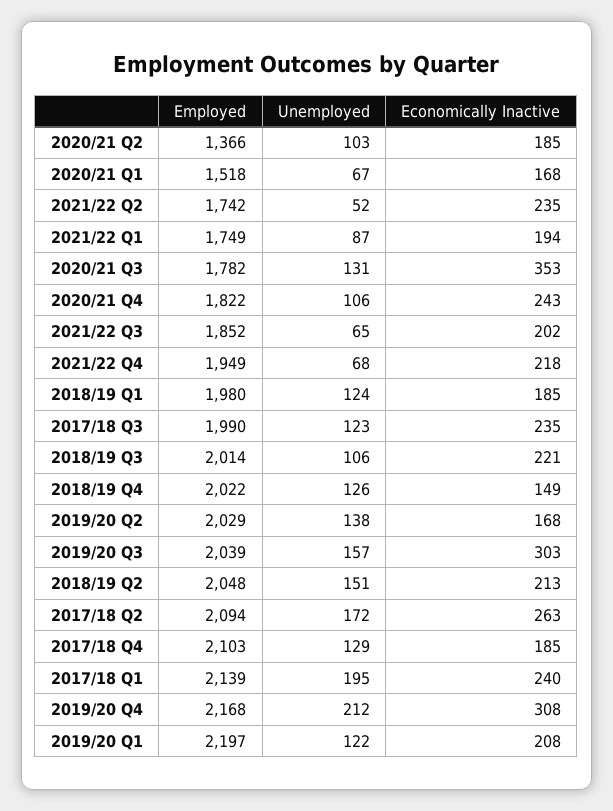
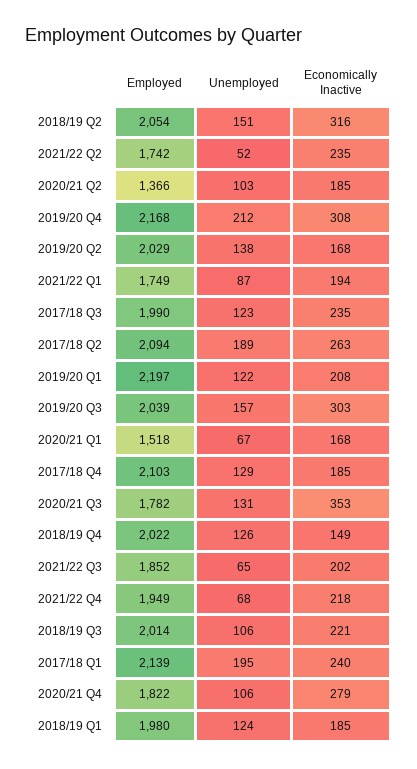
Economically Inactive, 2020/21 Q4: 243 -> 279
Employed, 2018/19 Q2: 2048 -> 2054
Economically Inactive, 2018/19 Q2: 213 -> 316
Unemployed, 2017/18 Q2: 172 -> 189

